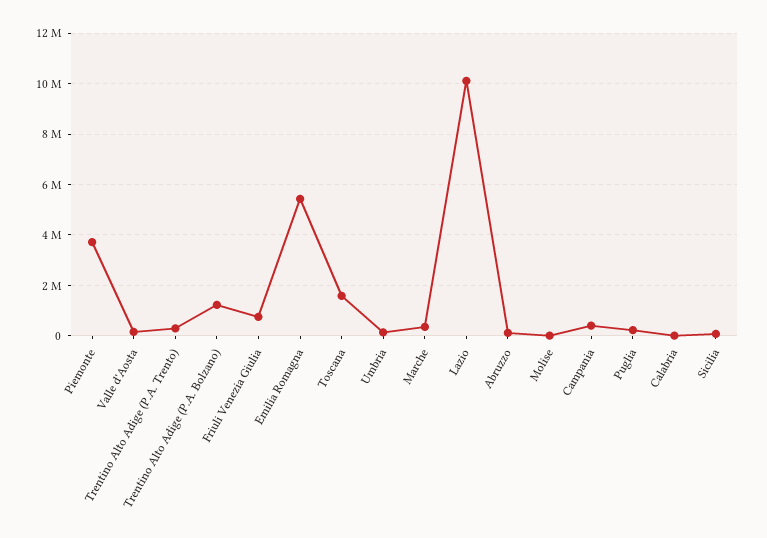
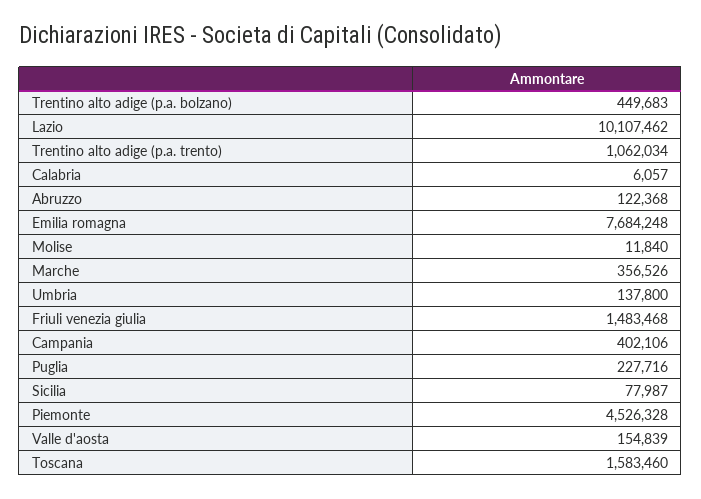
Piemonte: 3750000 -> 4526328
Trentino Alto Adige (P.A. Trento): 250000 -> 1062034
Trentino Alto Adige (P.A. Bolzano): 1250000 -> 449683
Friuli Venezia Giulia: 750000 -> 1483468
Emilia Romagna: 5500000 -> 7684248

